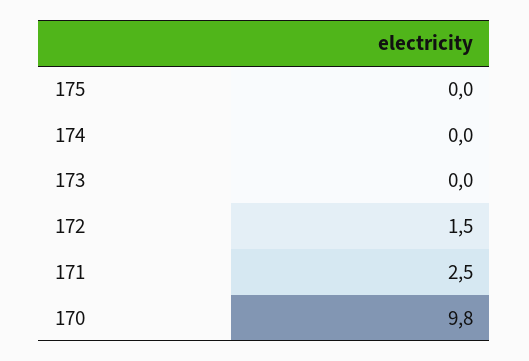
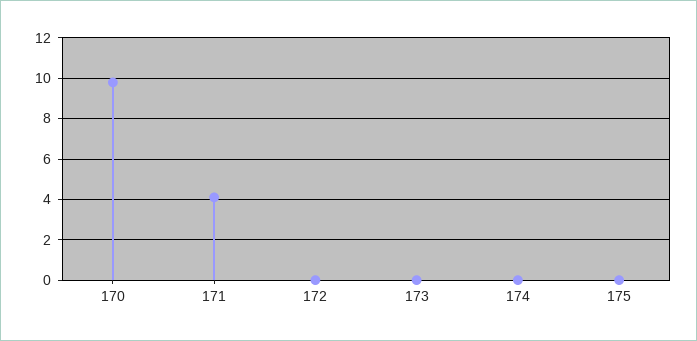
172: 1.5 -> 0
171: 2.5 -> 4

